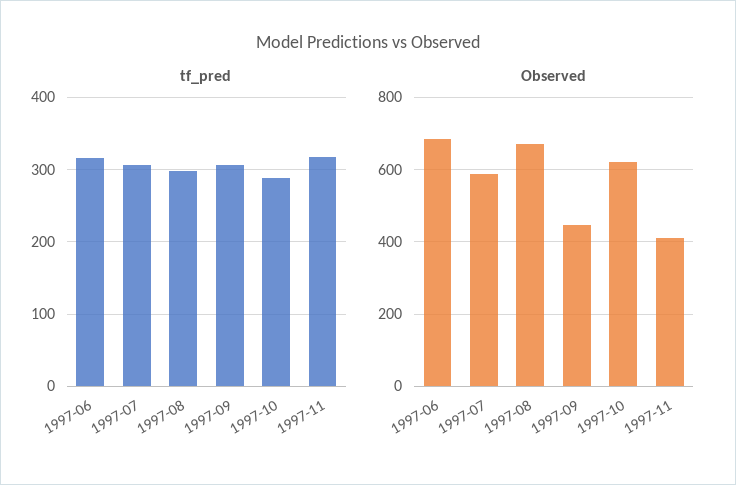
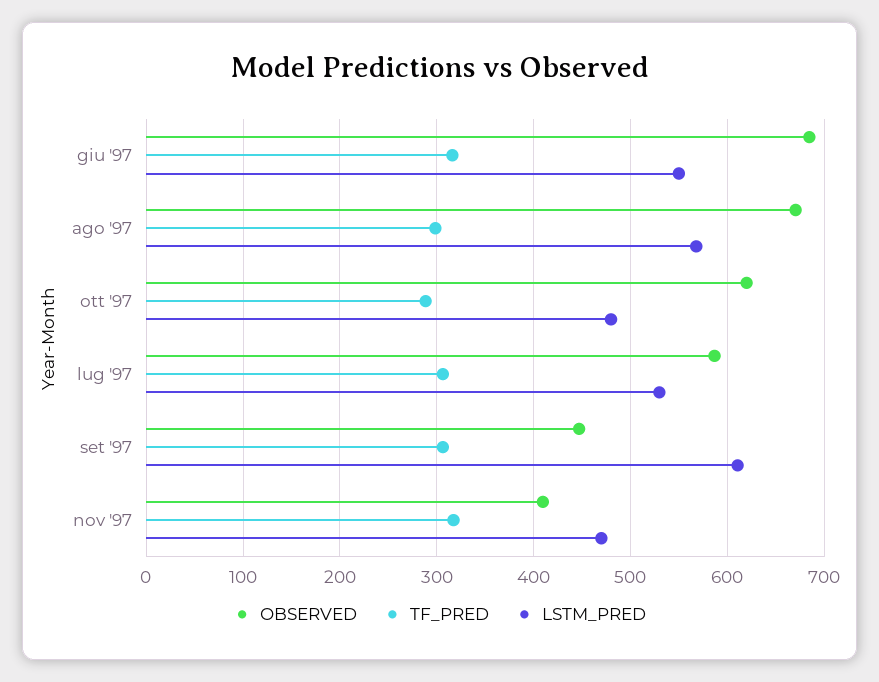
LSTM_PRED, 1997-06: none -> 550
LSTM_PRED, 1997-08: none -> 570
LSTM_PRED, 1997-10: none -> 480
LSTM_PRED, 1997-07: none -> 530
LSTM_PRED, 1997-09: none -> 610
LSTM_PRED, 1997-11: none -> 470

